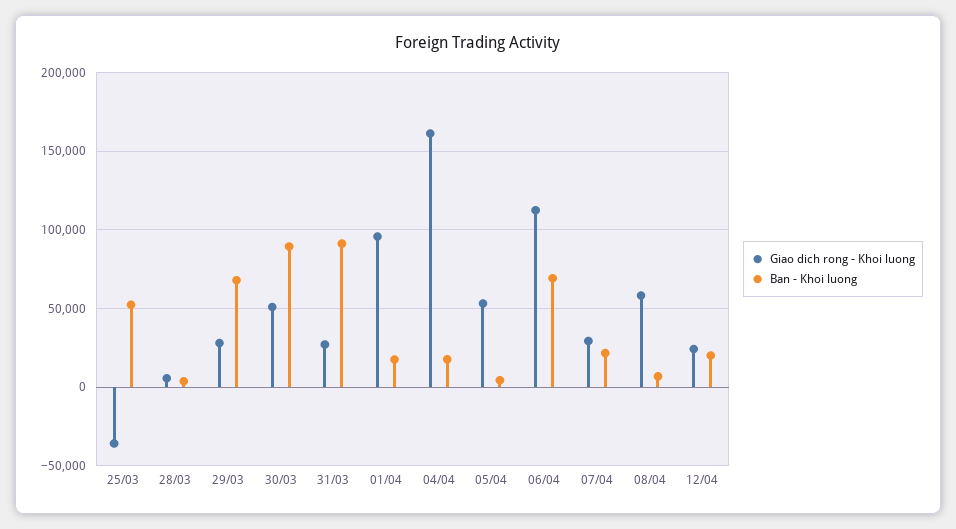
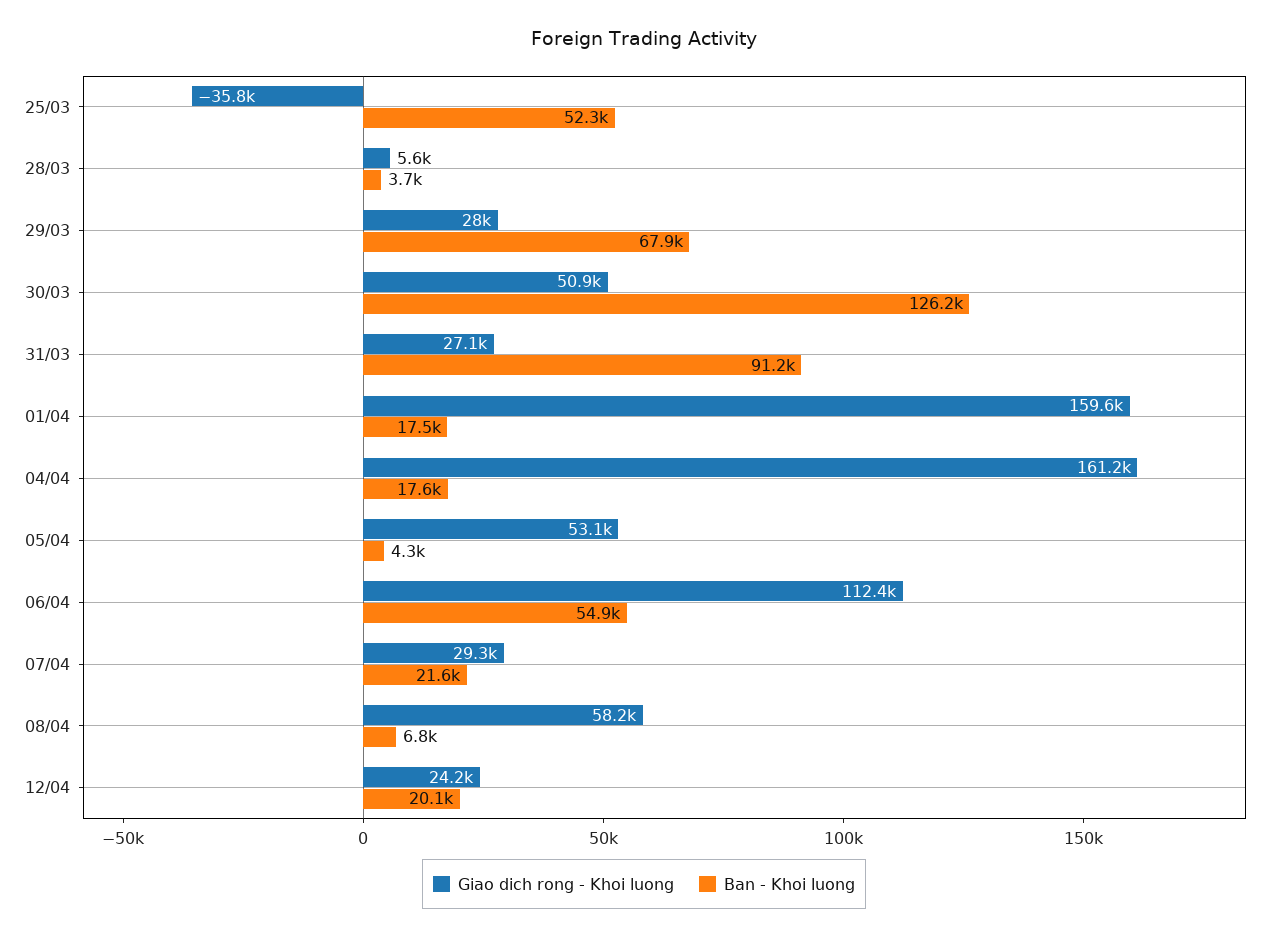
Ban - Khoi luong, 30/03: 90000 -> 126200
Giao dich rong - Khoi luong, 01/04: 95000 -> 159600
Ban - Khoi luong, 06/04: 70000 -> 54900

